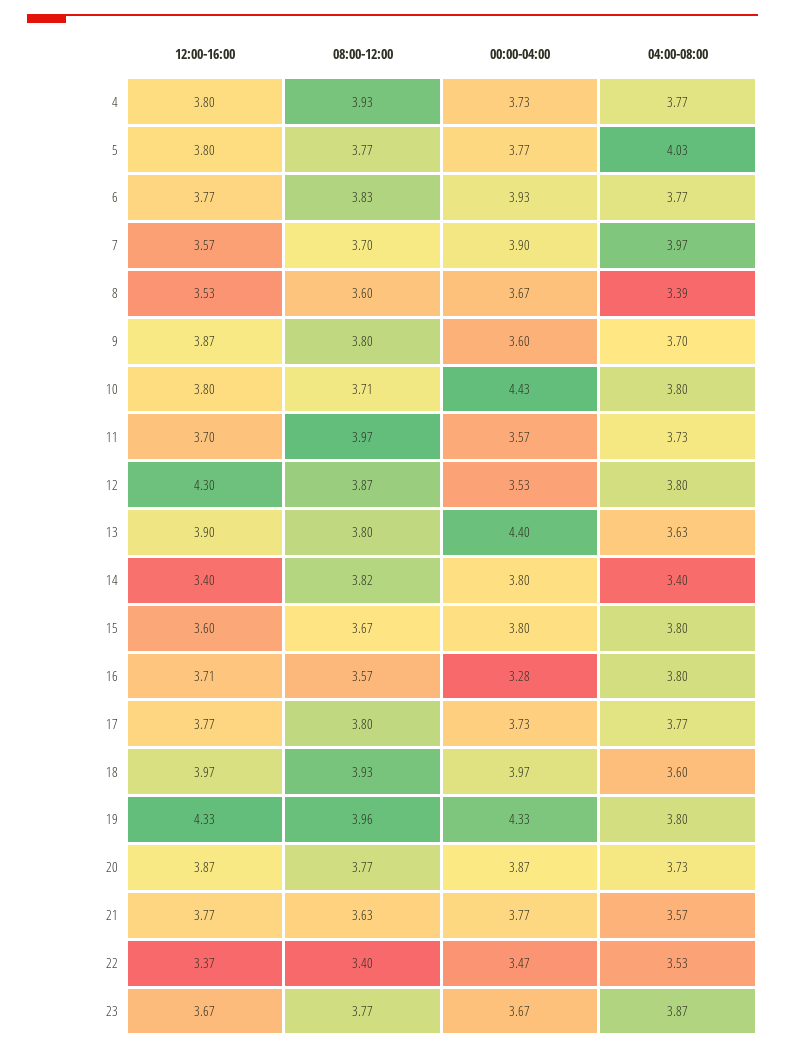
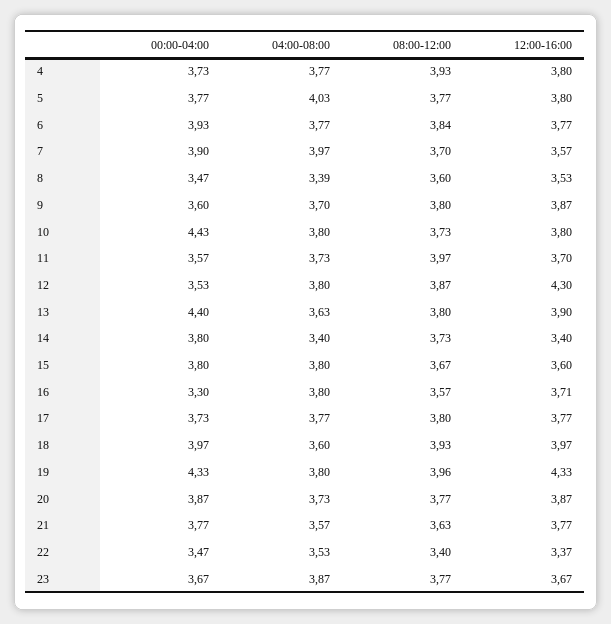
08:00-12:00, 6: 3.83 -> 3.84
00:00-04:00, 8: 3.67 -> 3.47
08:00-12:00, 10: 3.71 -> 3.73
08:00-12:00, 14: 3.82 -> 3.73
00:00-04:00, 16: 3.28 -> 3.3

